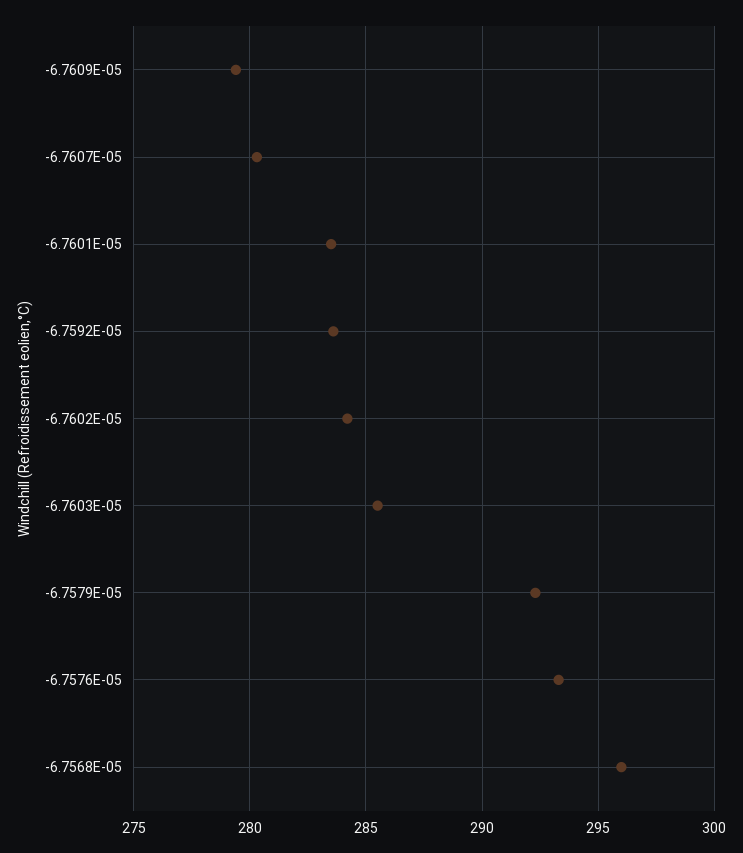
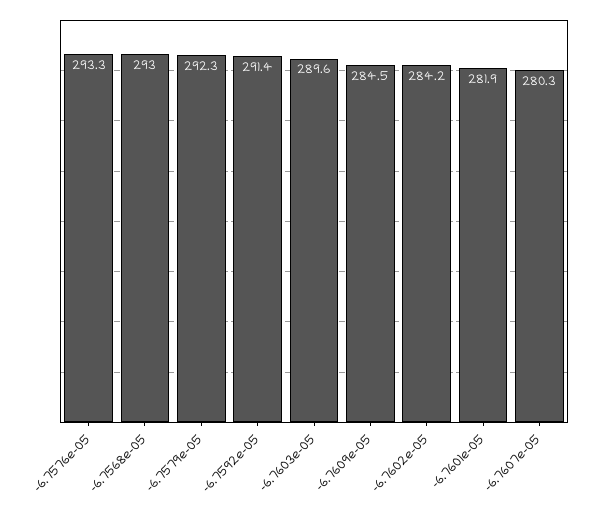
-6.7609E-05: 279.5 -> 284.5
-6.7601E-05: 283.5 -> 281.9
-6.7592E-05: 283.5 -> 291.4
-6.7603E-05: 285.5 -> 289.6
-6.7568E-05: 296 -> 293

